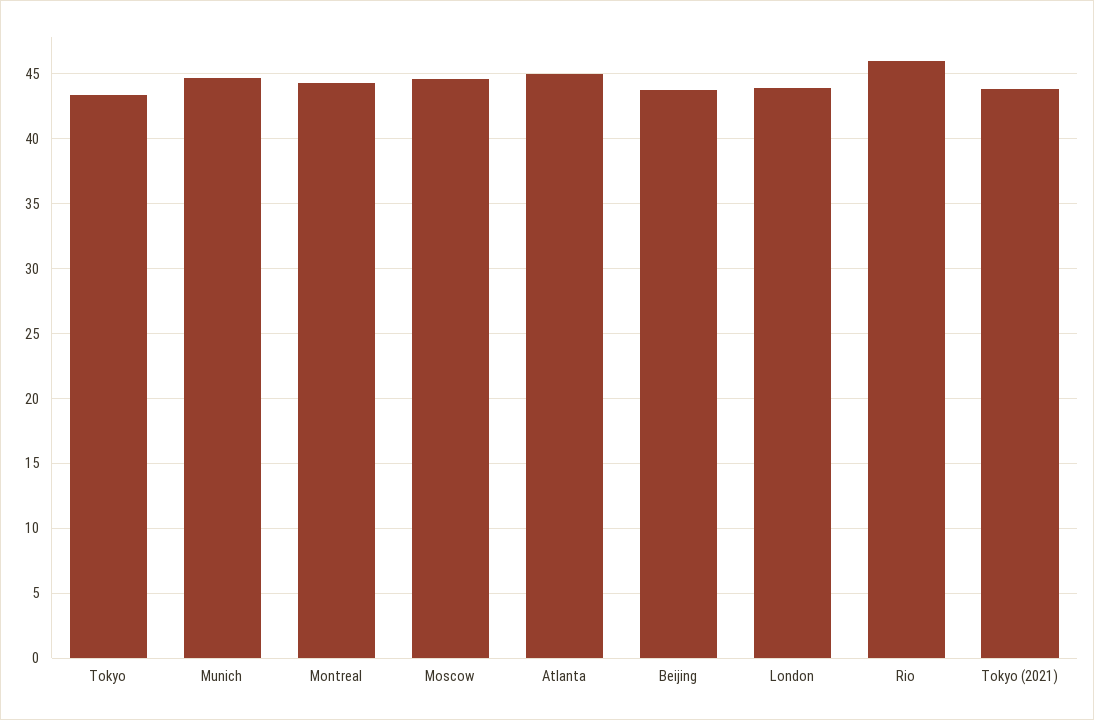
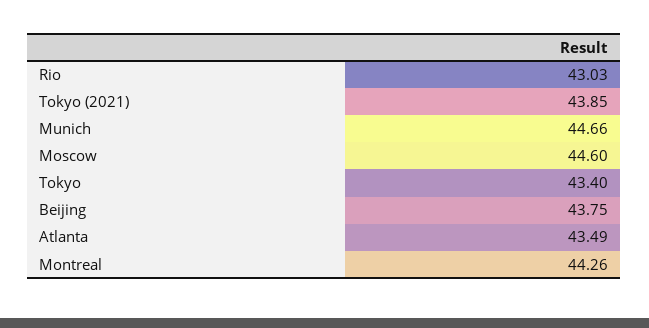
Atlanta: 45 -> 43.49
London: 44 -> none
Rio: 46 -> 43.03

